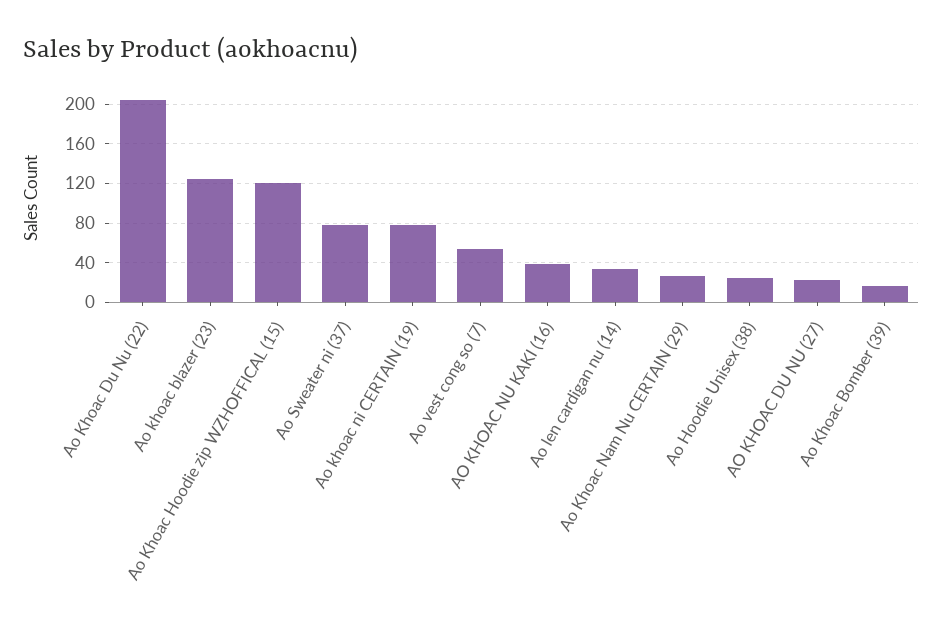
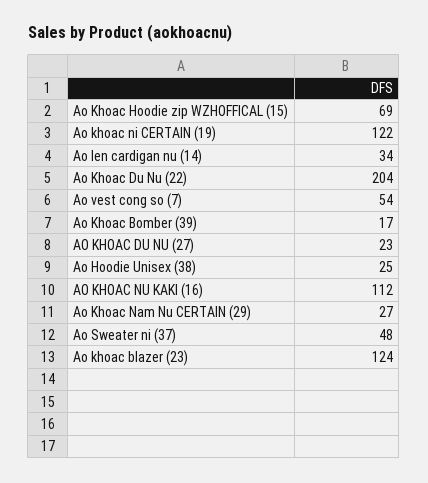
Ao Khoac Hoodie zip WZHOFFICAL (15): 120 -> 69
Ao Sweater ni (37): 80 -> 48
Ao khoac ni CERTAIN (19): 80 -> 122
AO KHOAC NU KAKI (16): 40 -> 112

